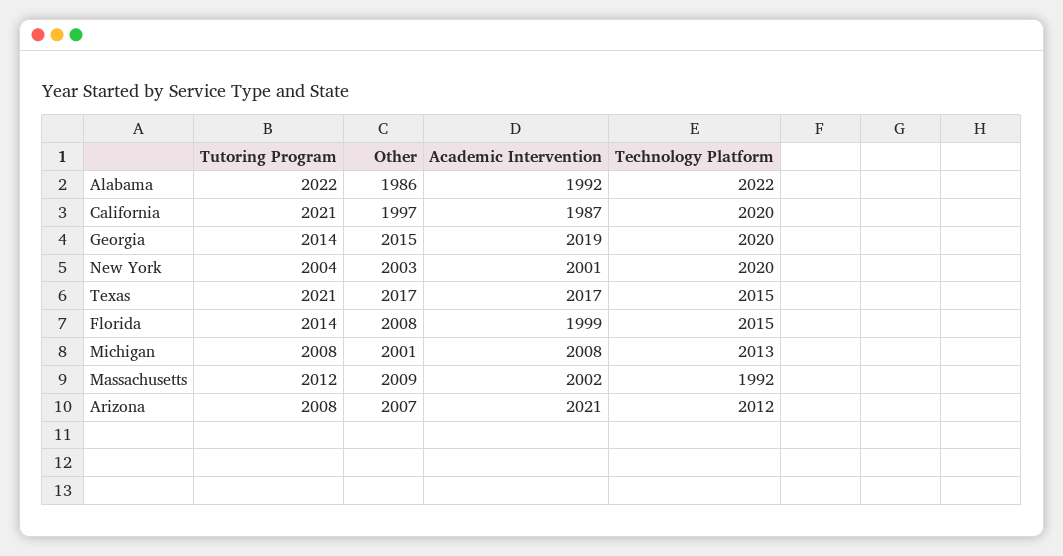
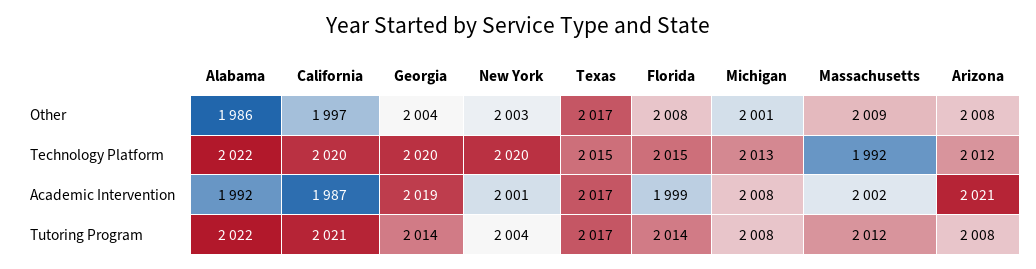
Other, Georgia: 2015 -> 2004
Tutoring Program, Texas: 2021 -> 2017
Other, Arizona: 2007 -> 2008

